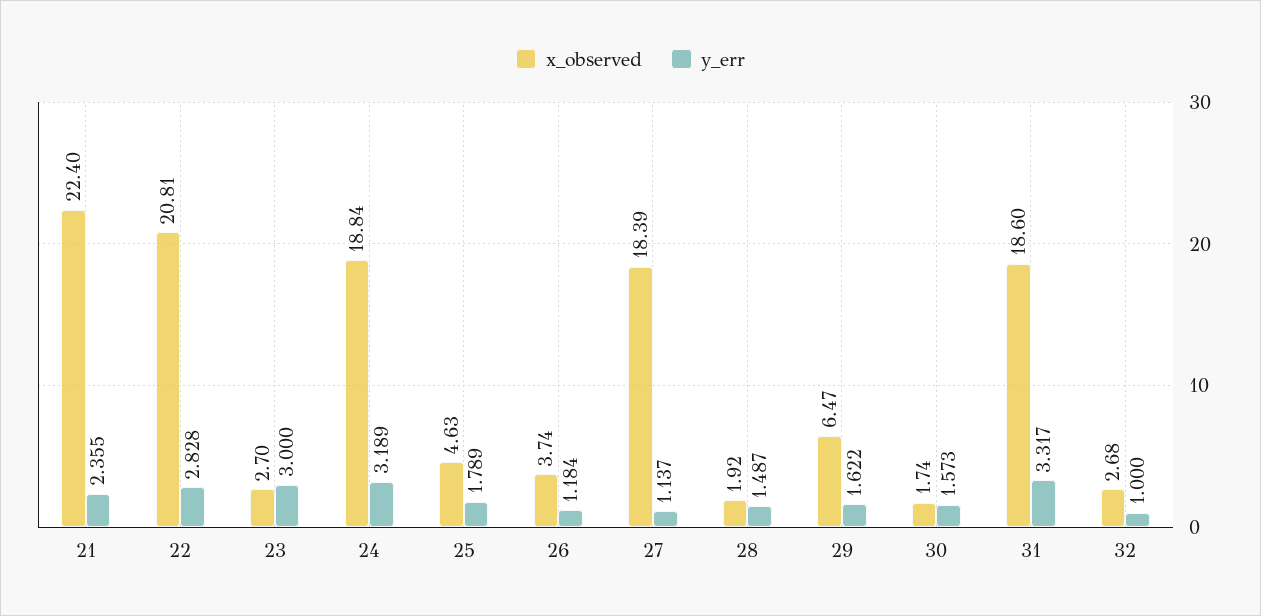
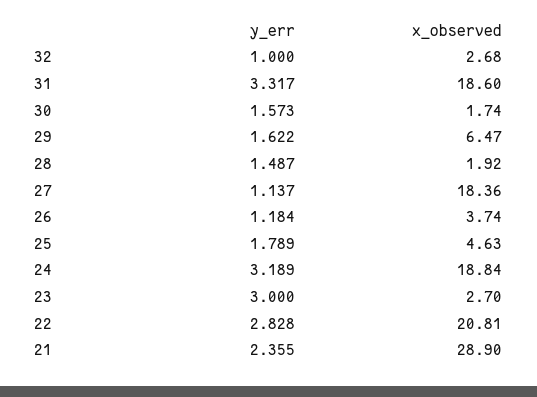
x_observed, 21: 22.4 -> 28.9
x_observed, 27: 18.39 -> 18.36

